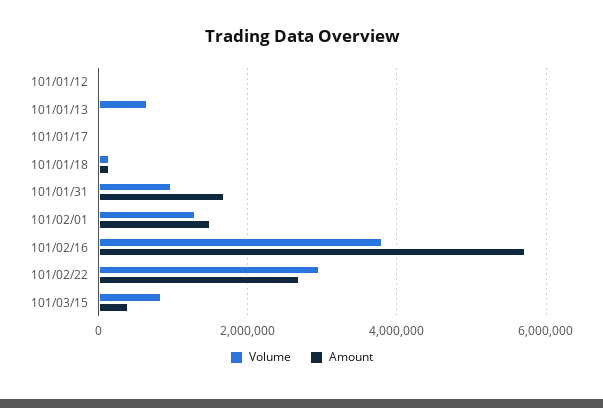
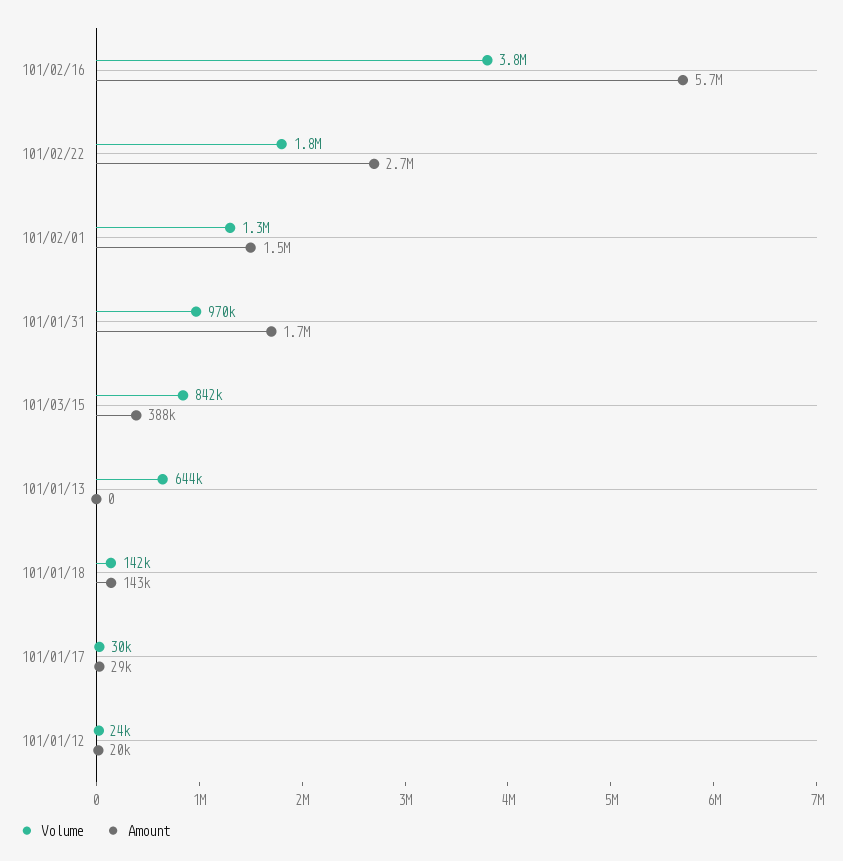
Volume, 101/02/22: 3000000 -> 1800000

